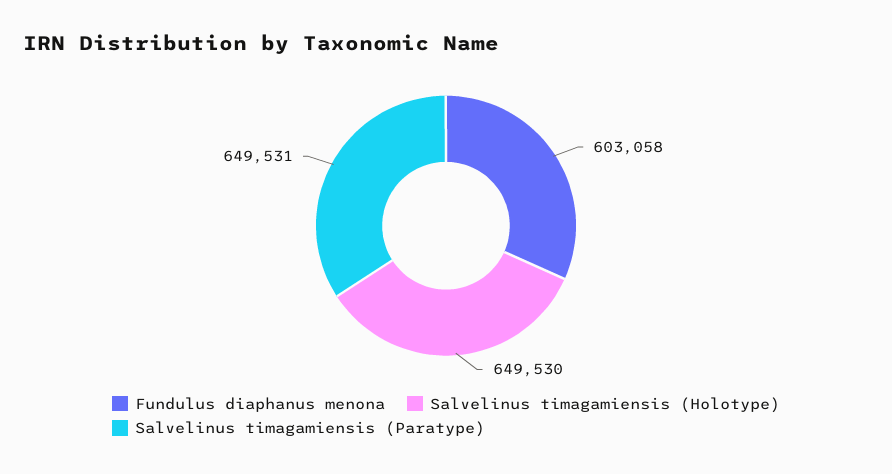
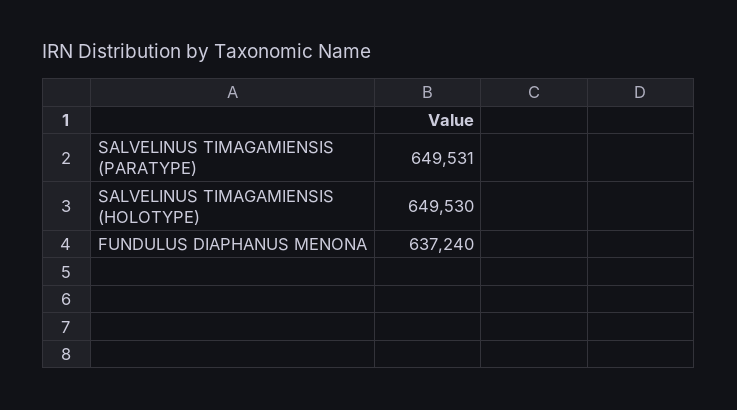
Fundulus diaphanus menona: 603058 -> 637240

